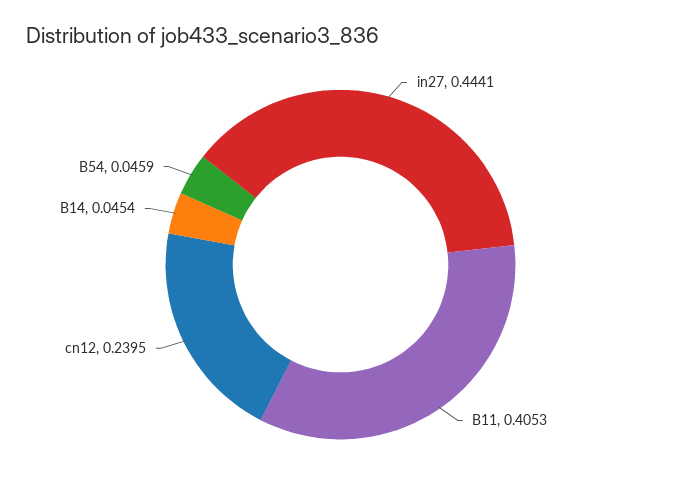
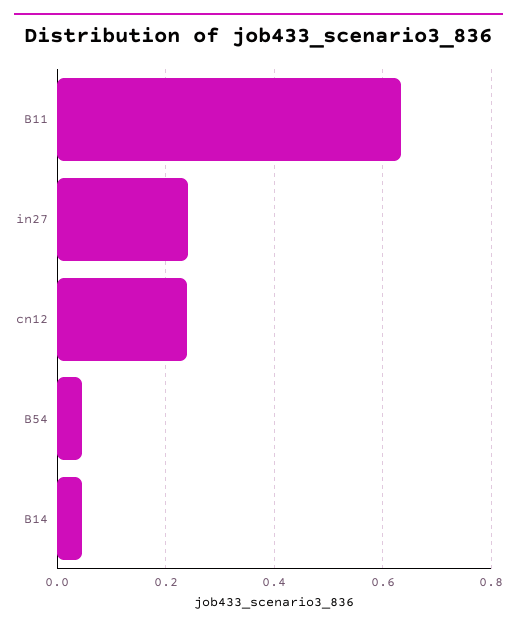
in27: 0.4441 -> 0.24
B11: 0.4053 -> 0.64

